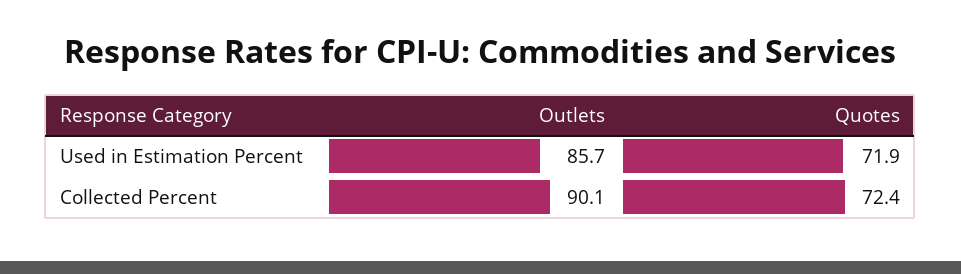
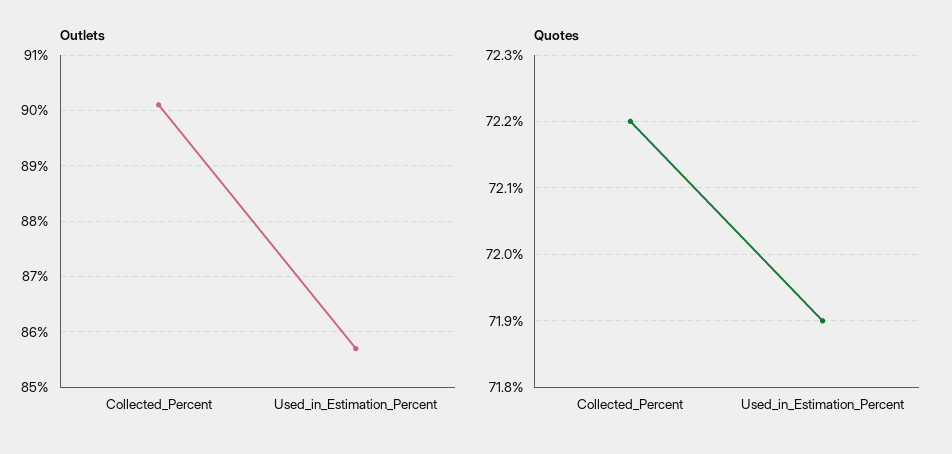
Quotes, Collected Percent: 72.4 -> 72.2

